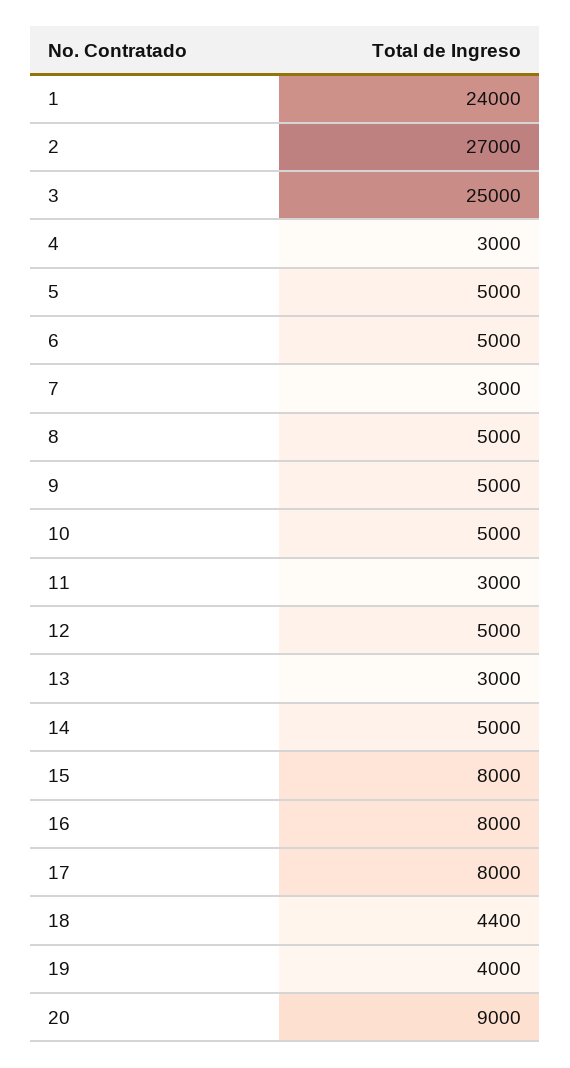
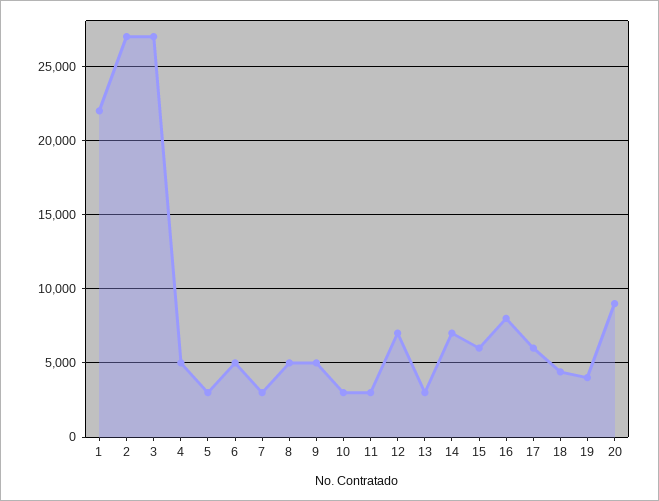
1: 24000 -> 22000
3: 25000 -> 27000
4: 3000 -> 5000
5: 5000 -> 3000
10: 5000 -> 3000
12: 5000 -> 7000
14: 5000 -> 7000
15: 8000 -> 6000
17: 8000 -> 6000

